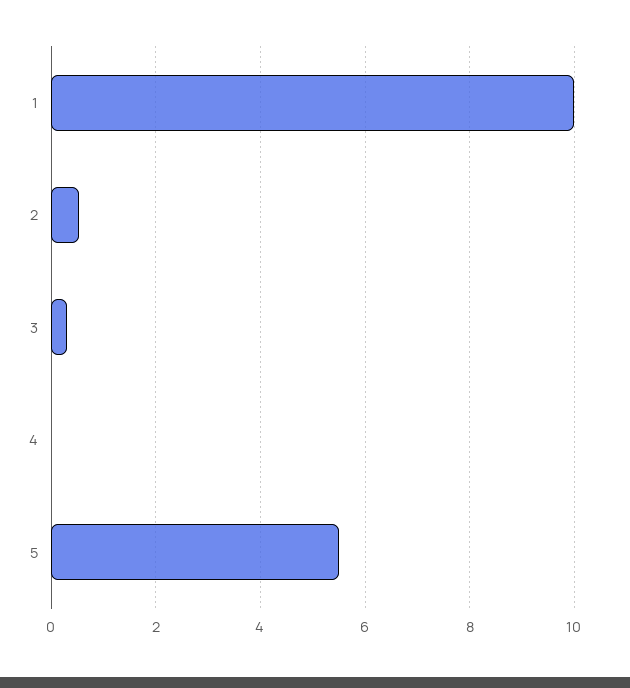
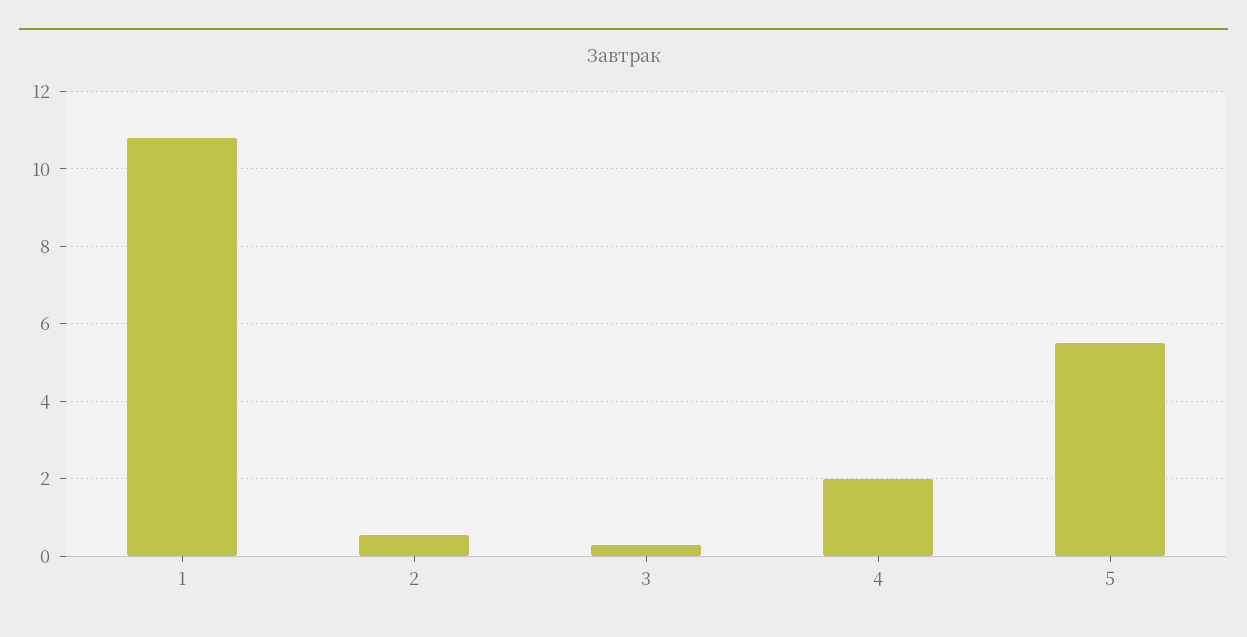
1: 10 -> 10.8
4: 0 -> 2

